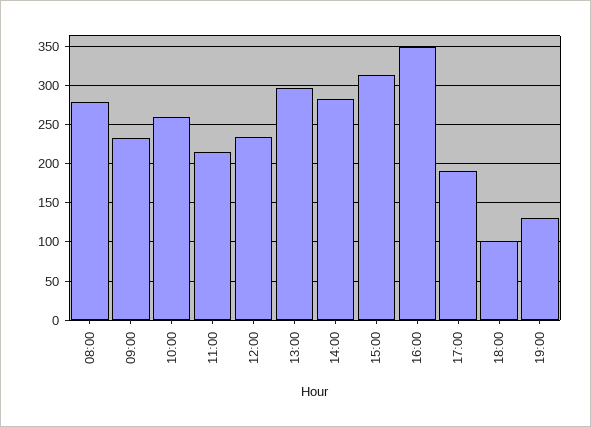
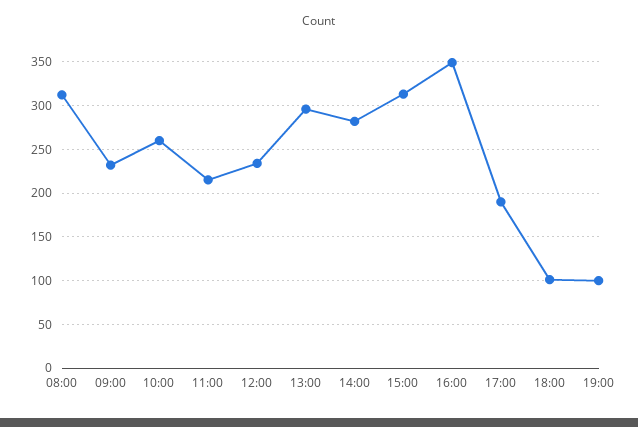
08:00: 280 -> 310
19:00: 130 -> 100

